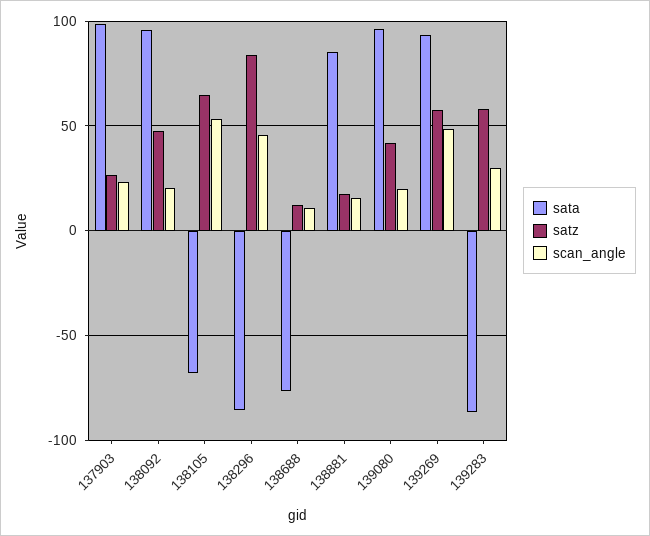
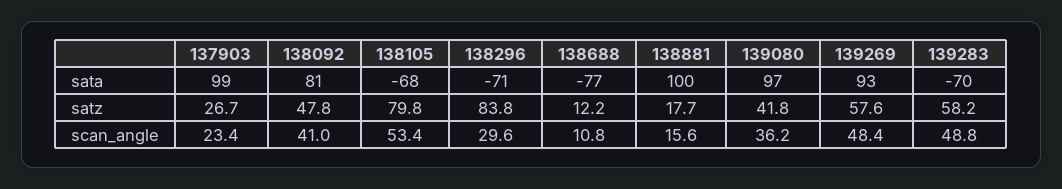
sata, 138092: 95 -> 81
scan_angle, 138092: 20 -> 41
satz, 138105: 65 -> 79.8
sata, 138296: -85 -> -71
scan_angle, 138296: 45 -> 29.6
sata, 138881: 85 -> 100
scan_angle, 139080: 20 -> 36.2
sata, 139283: -85 -> -70
scan_angle, 139283: 30 -> 48.8

